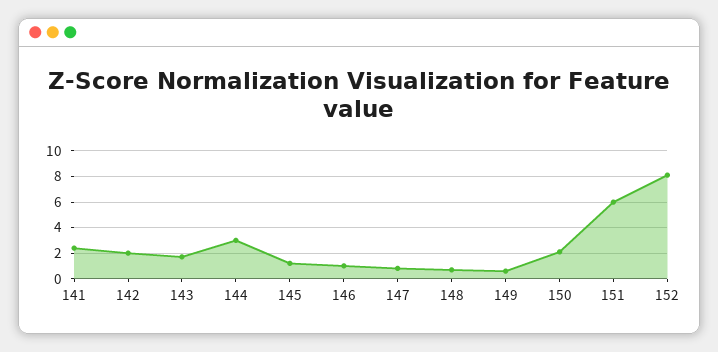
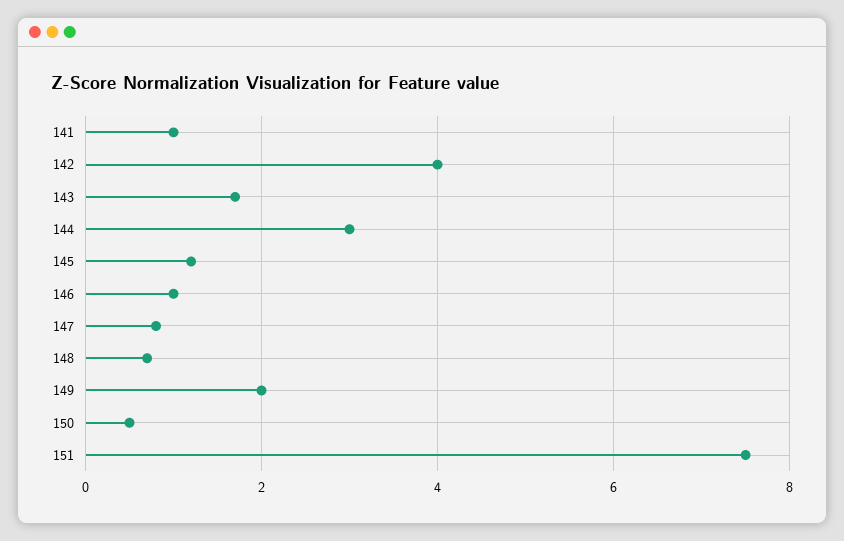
141: 2.5 -> 1
142: 2 -> 4
149: 0.5 -> 2
150: 2 -> 0.5
151: 6 -> 7.5
152: 8 -> none

